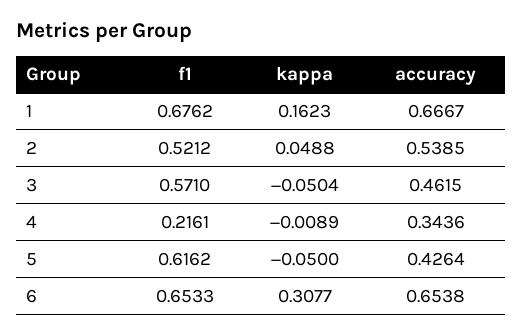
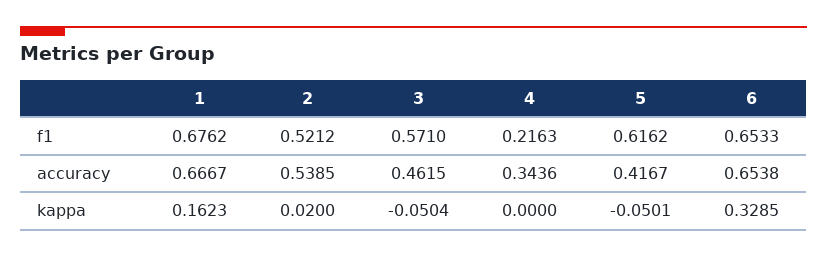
kappa, 2: 0.0488 -> 0.02
f1, 4: 0.2161 -> 0.2163
kappa, 4: -0.0089 -> 0
kappa, 5: -0.05 -> -0.0501
accuracy, 5: 0.4264 -> 0.4167
kappa, 6: 0.3077 -> 0.3285

